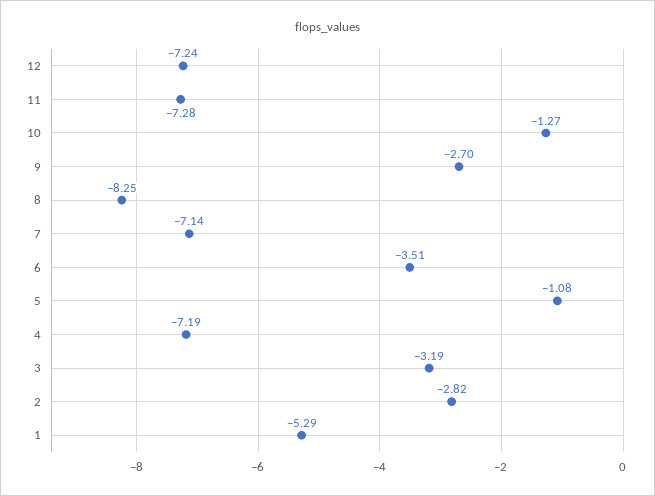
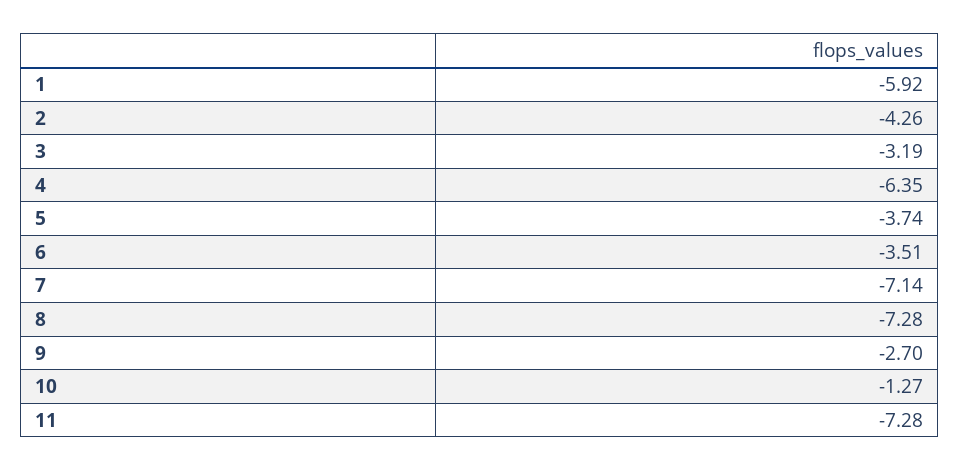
12: -7.24 -> none
8: -8.25 -> -7.28
5: -1.08 -> -3.74
4: -7.19 -> -6.35
2: -2.82 -> -4.26
1: -5.29 -> -5.92

